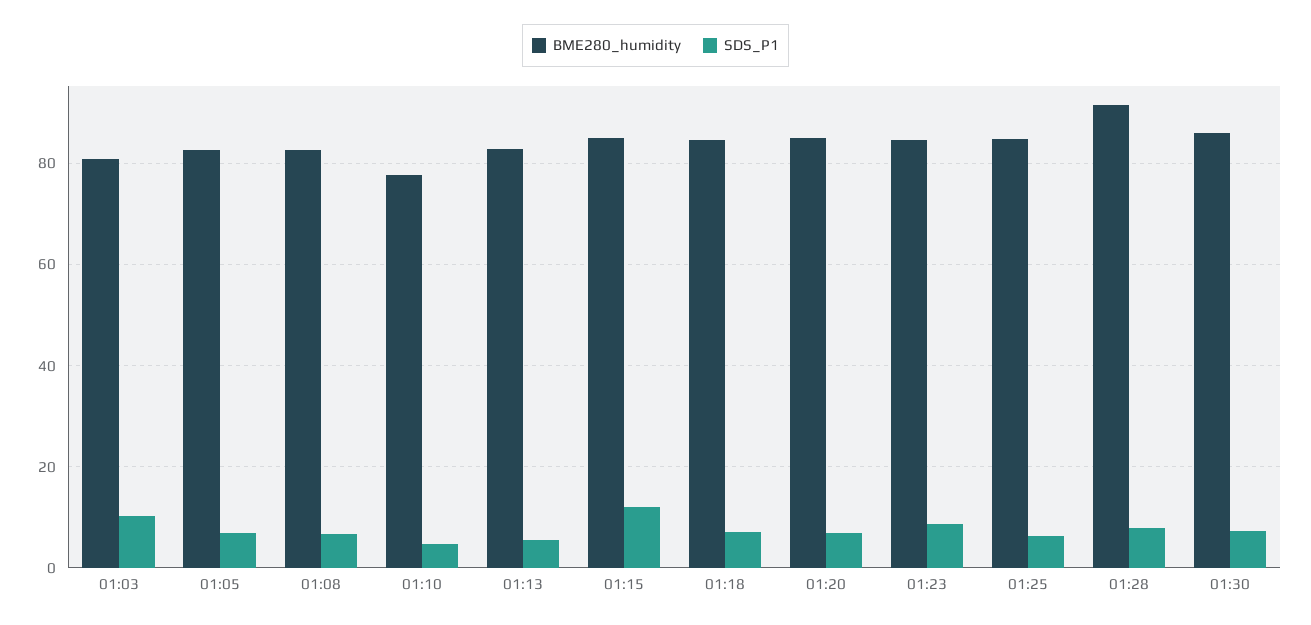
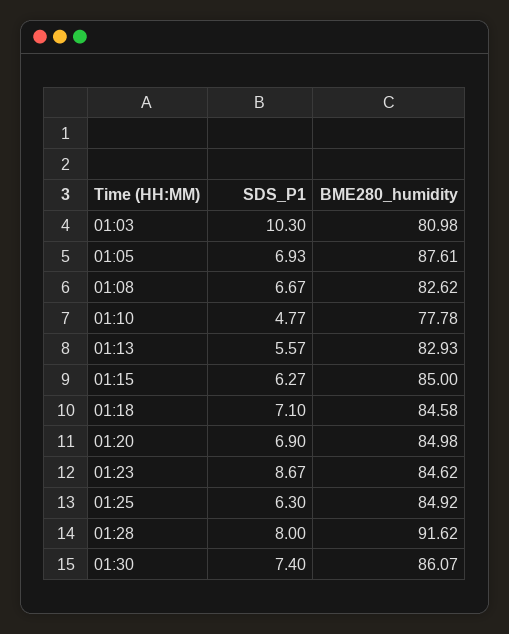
BME280_humidity, 01:05: 82 -> 87.61
SDS_P1, 01:15: 12 -> 6.27

